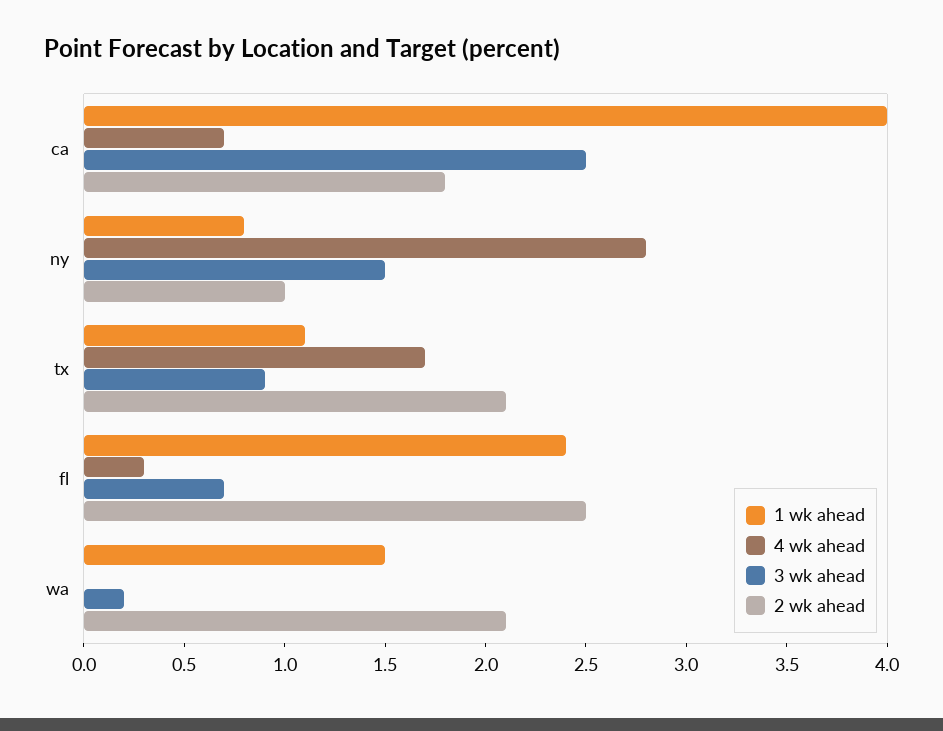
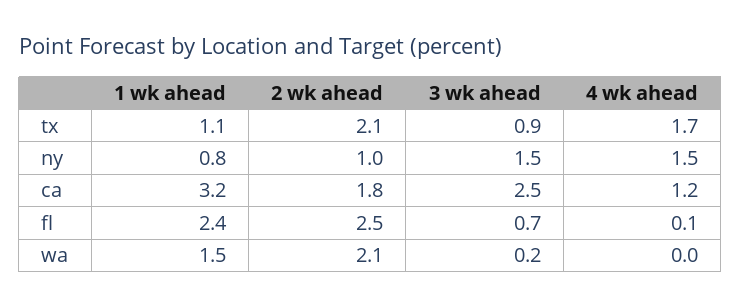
1 wk ahead, ca: 4 -> 3.2
4 wk ahead, ca: 0.7 -> 1.2
4 wk ahead, ny: 2.8 -> 1.5
4 wk ahead, fl: 0.3 -> 0.1

